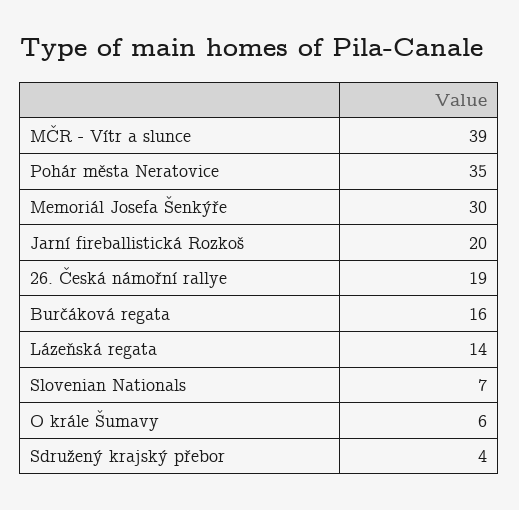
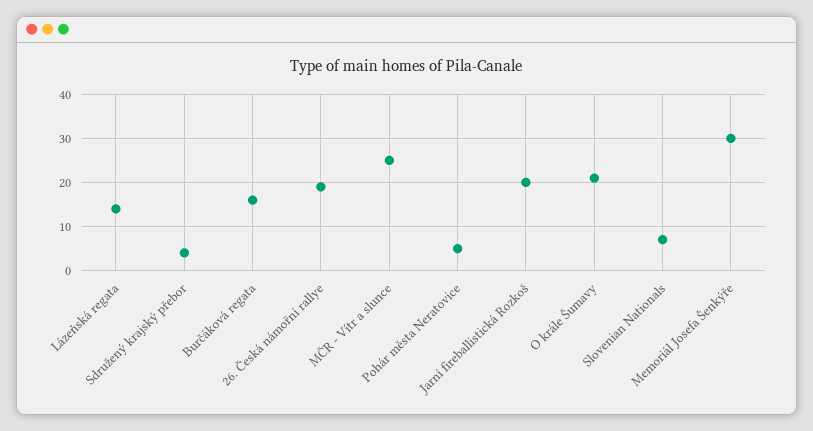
MČR - Vítr a slunce: 39 -> 25
Pohár města Neratovice: 35 -> 5
O krále Šumavy: 6 -> 20

